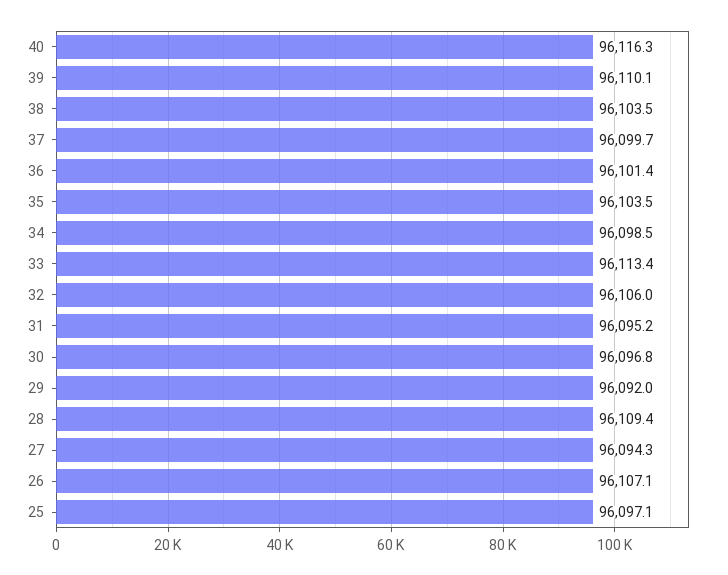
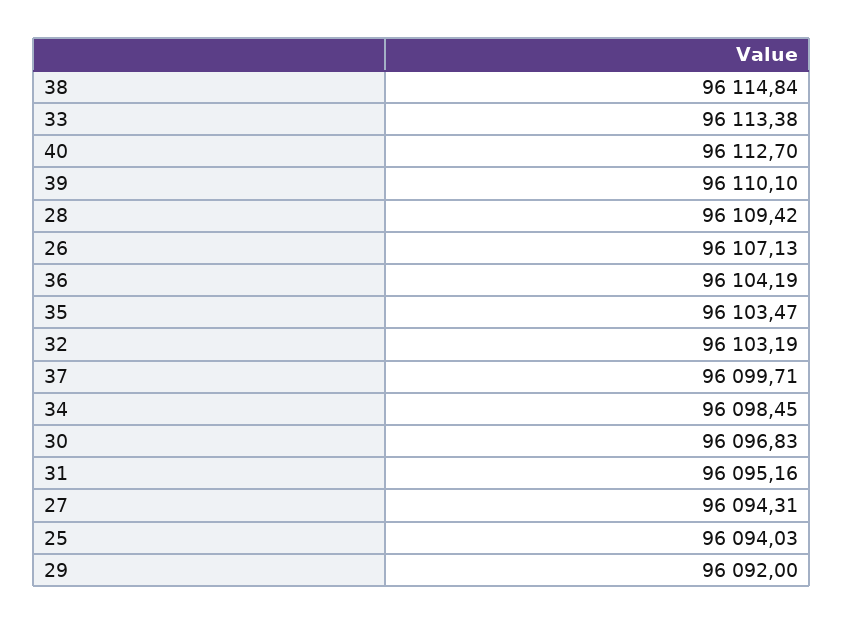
40: 96116.3 -> 96112.7
38: 96103.5 -> 96114.84
36: 96101.4 -> 96104.19
32: 96106 -> 96103.19
25: 96097.1 -> 96094.03

